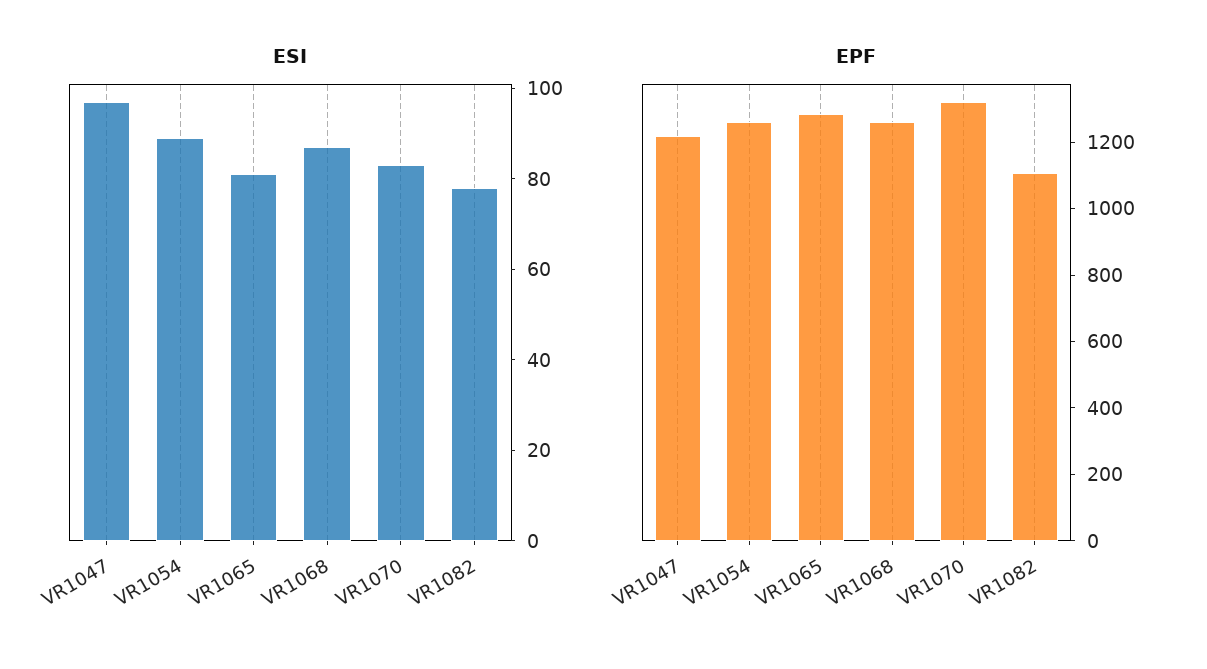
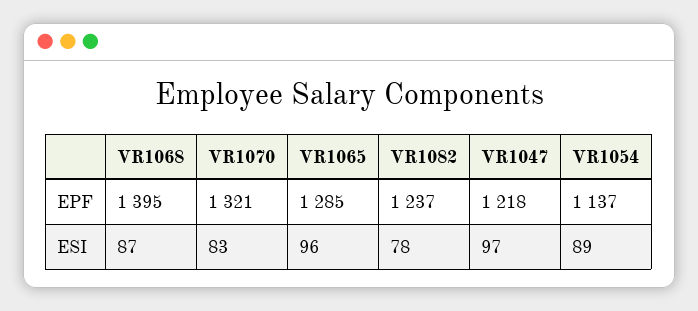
ESI, VR1065: 80 -> 96
EPF, VR1054: 1250 -> 1137
EPF, VR1068: 1250 -> 1395
EPF, VR1082: 1100 -> 1237

